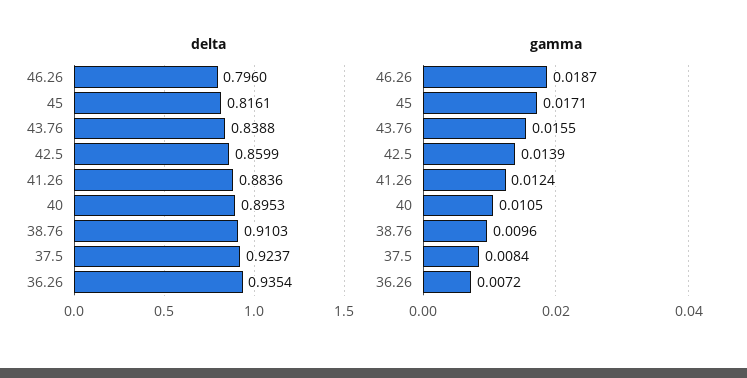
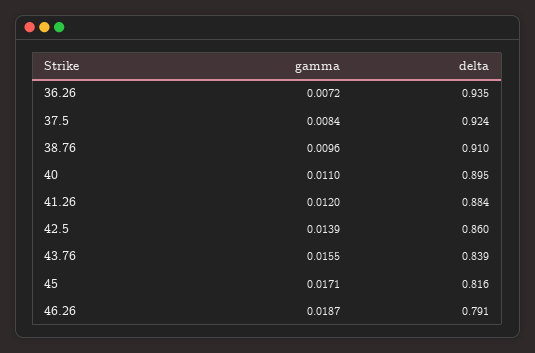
delta, 46.26: 0.796 -> 0.791
gamma, 41.26: 0.0124 -> 0.012
gamma, 40: 0.0105 -> 0.011

